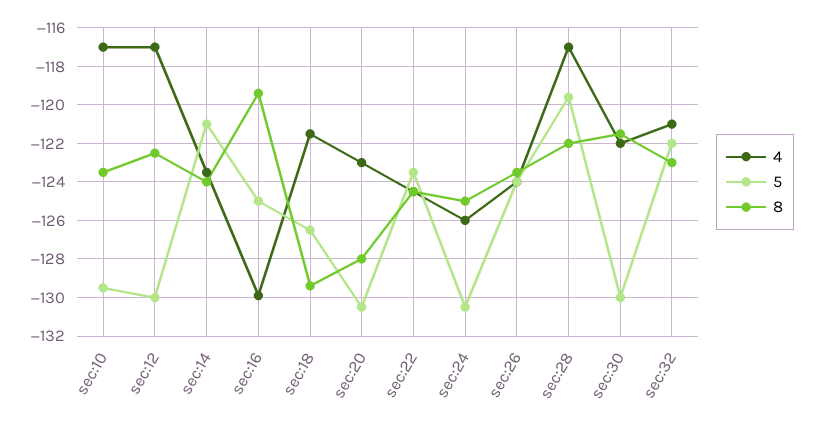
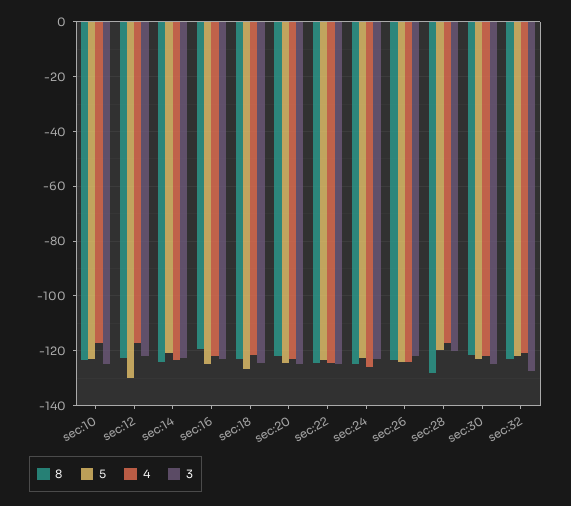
5, sec:10: -129.5 -> -122.5
4, sec:16: -130 -> -122.5
8, sec:18: -129.5 -> -122.5
5, sec:20: -130.5 -> -125
8, sec:20: -128 -> -122.5
5, sec:24: -130.5 -> -122.5
8, sec:28: -122 -> -127.5
5, sec:30: -130 -> -122.5
3, sec:10: none -> -125
3, sec:12: none -> -122.5
3, sec:14: none -> -122.5
3, sec:16: none -> -122.5
3, sec:18: none -> -125
3, sec:20: none -> -125
3, sec:22: none -> -125
3, sec:24: none -> -122.5
3, sec:26: none -> -122.5
3, sec:28: none -> -120
3, sec:30: none -> -125
3, sec:32: none -> -127.5

